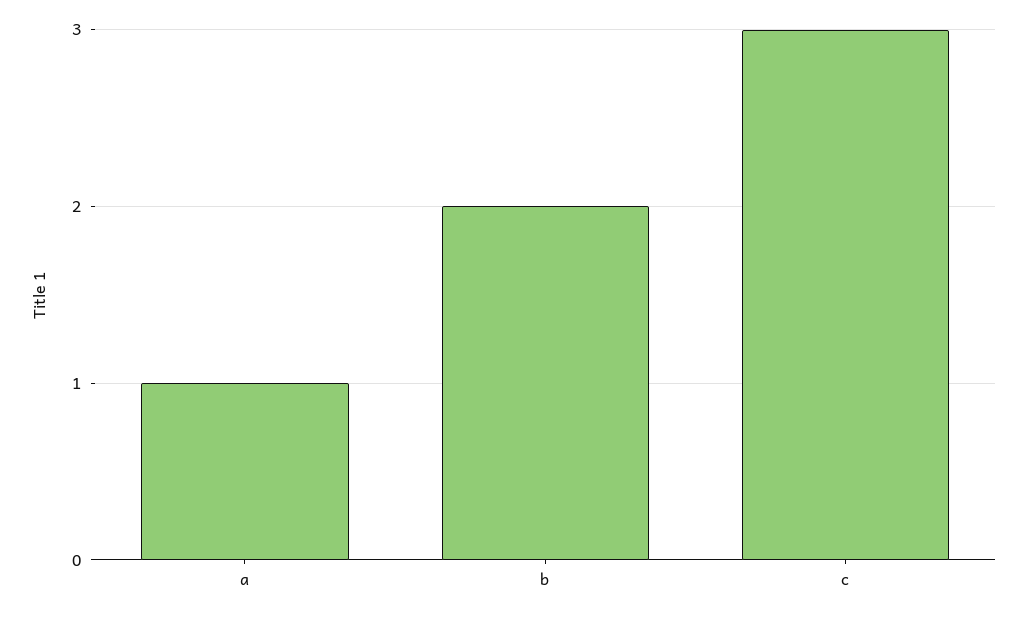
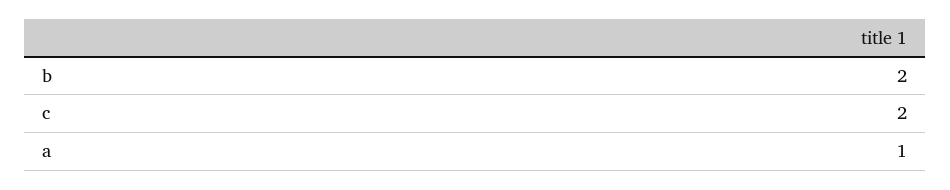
c: 3 -> 2

